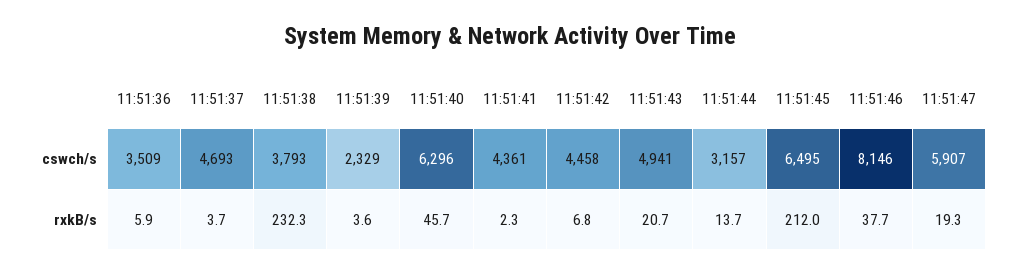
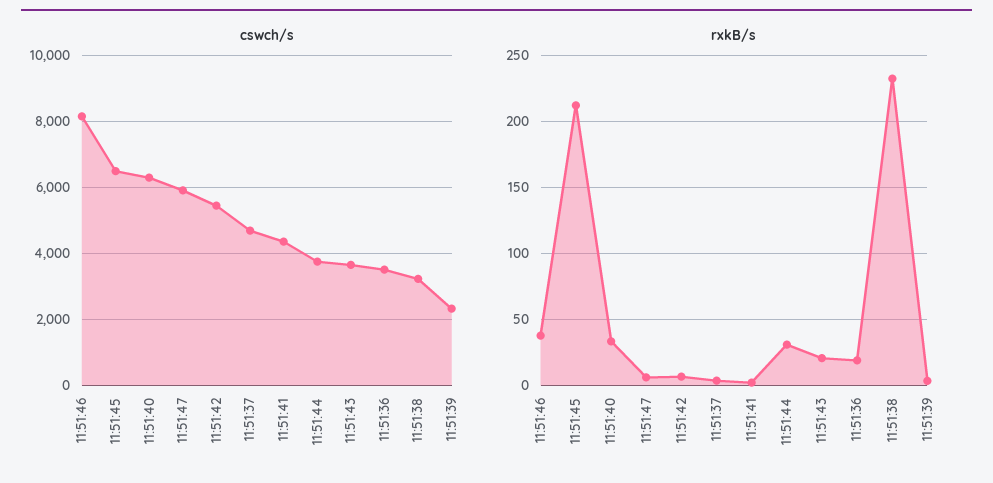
cswch/s, 11:51:38: 3793 -> 3200
cswch/s, 11:51:42: 4458 -> 5400
cswch/s, 11:51:43: 4941 -> 3600
cswch/s, 11:51:44: 3157 -> 3800
rxkB/s, 11:51:36: 5.9 -> 20
rxkB/s, 11:51:40: 45.7 -> 35
rxkB/s, 11:51:44: 13.7 -> 30
rxkB/s, 11:51:47: 19.3 -> 5

